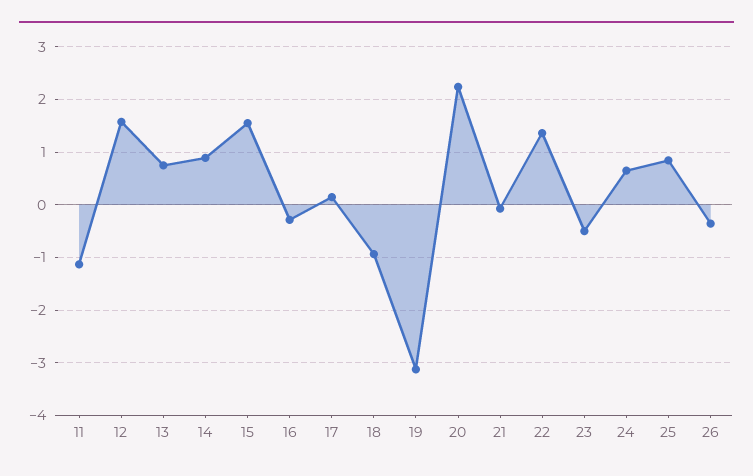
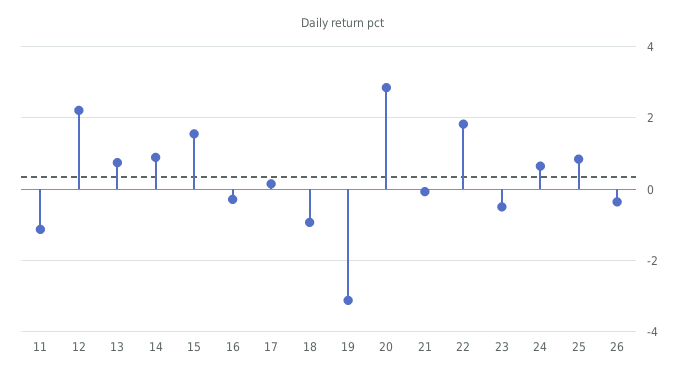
12: 1.6 -> 2.2
20: 2.2 -> 2.8
22: 1.4 -> 1.8

